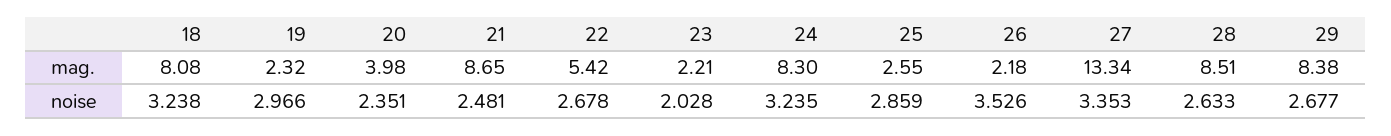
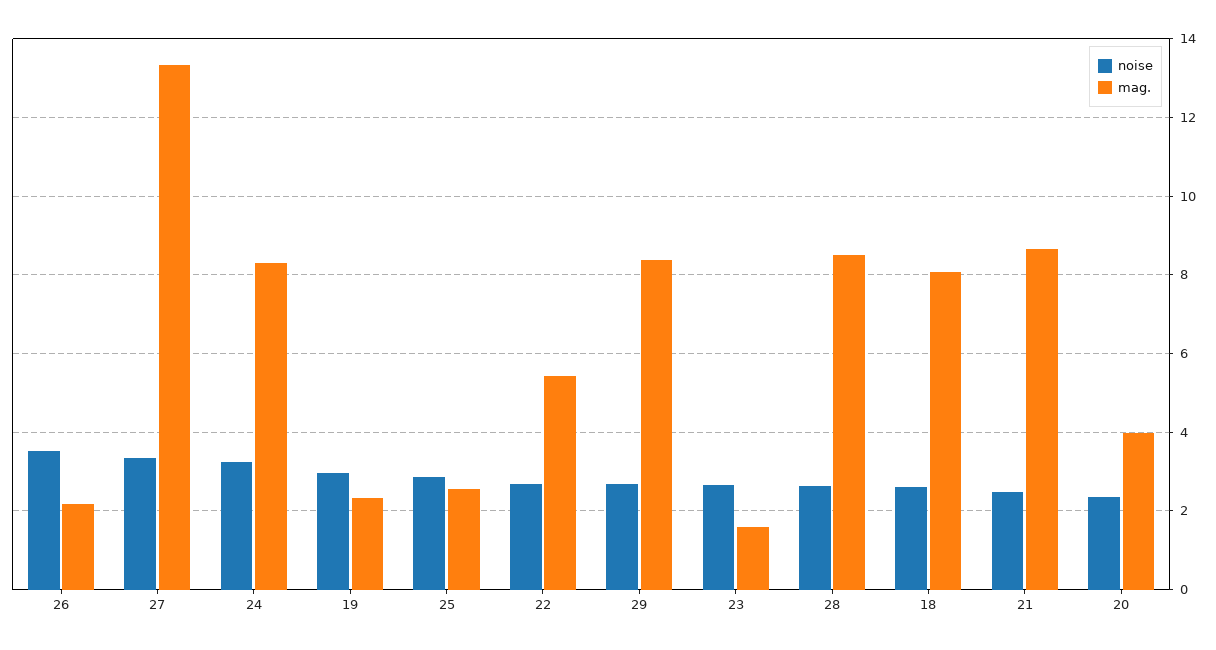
mag., 23: 2.21 -> 1.6
noise, 18: 3.238 -> 2.6
noise, 23: 2.028 -> 2.6

